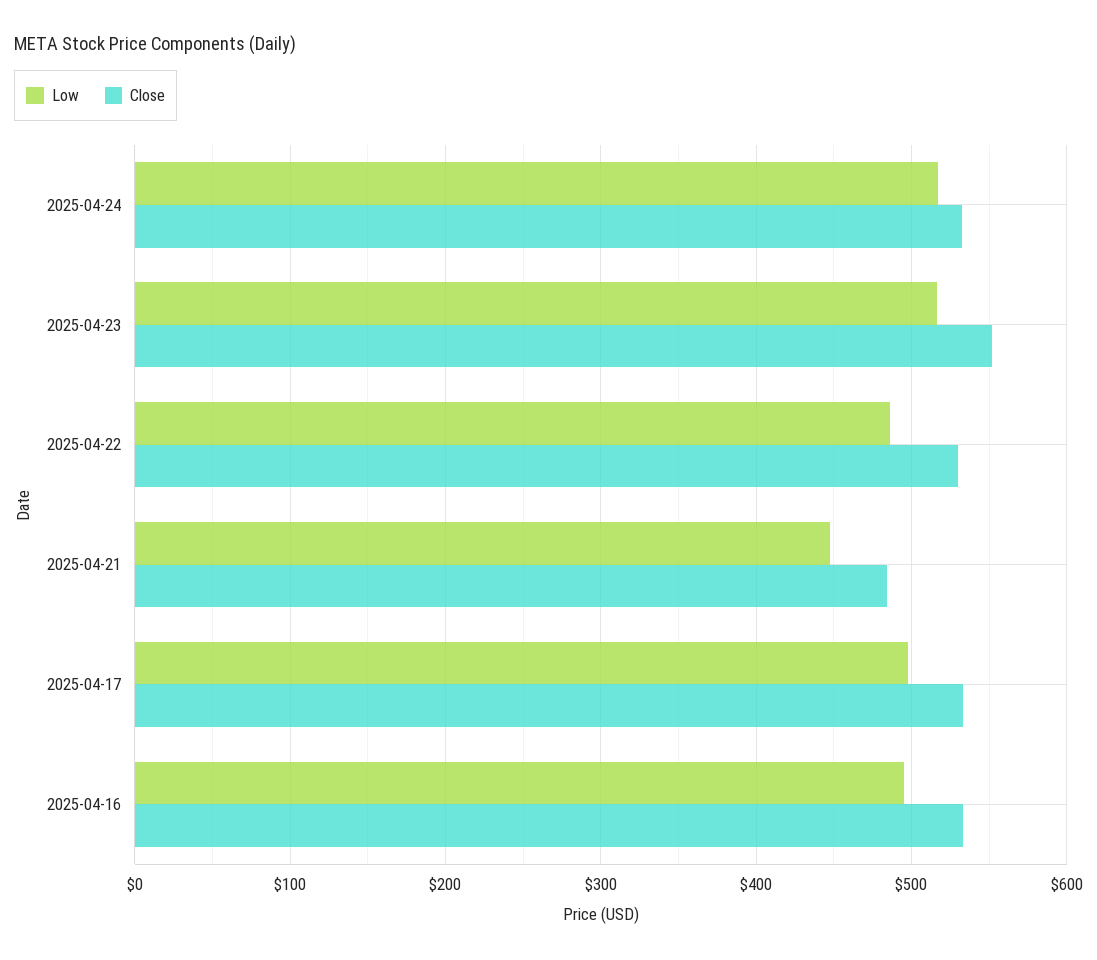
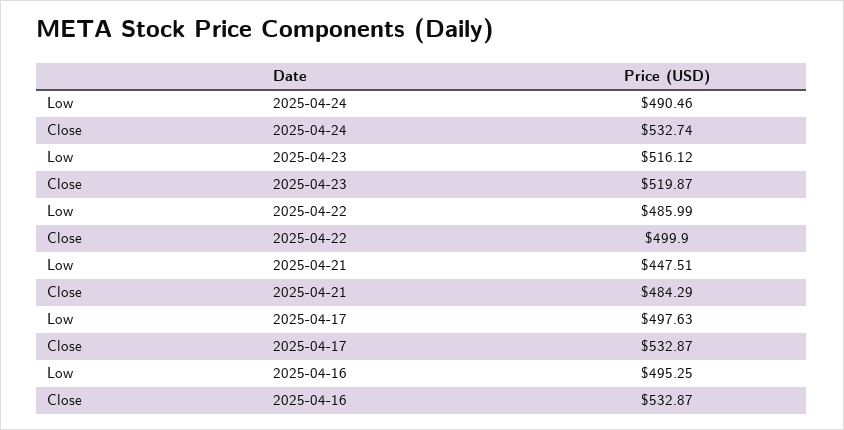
Low, 2025-04-24: 520 -> 490.46
Close, 2025-04-23: 550 -> 519.87
Close, 2025-04-22: 530 -> 499.9

